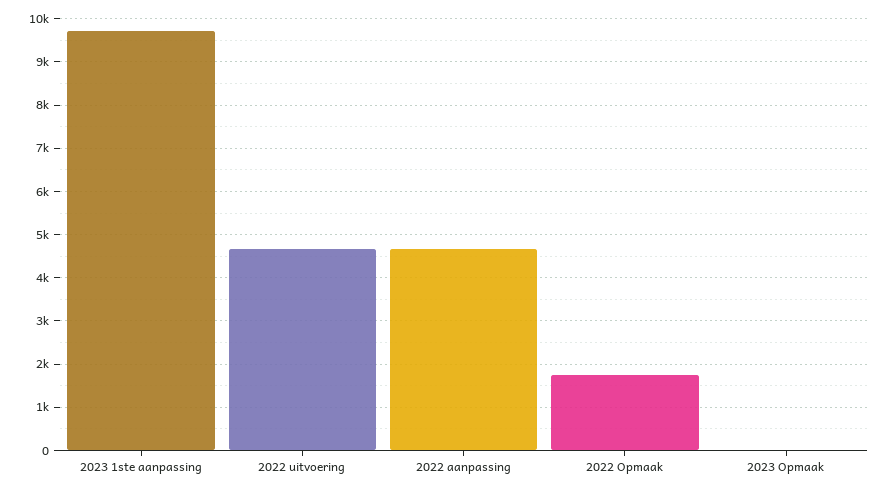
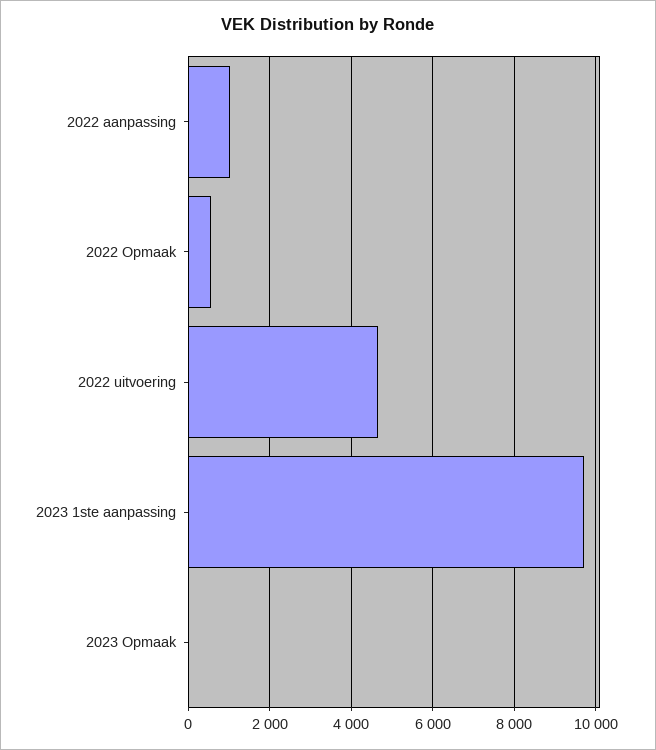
2022 aanpassing: 4600 -> 1000
2022 Opmaak: 1800 -> 600

